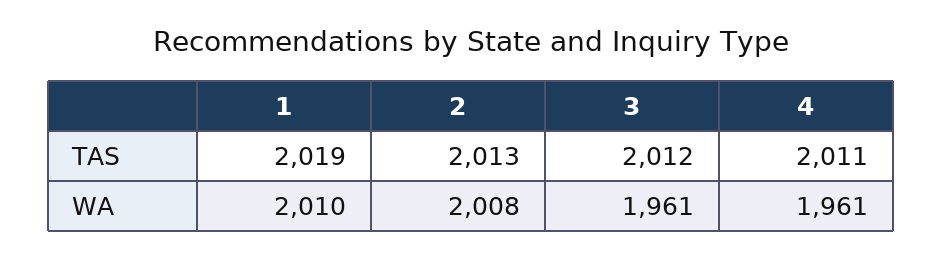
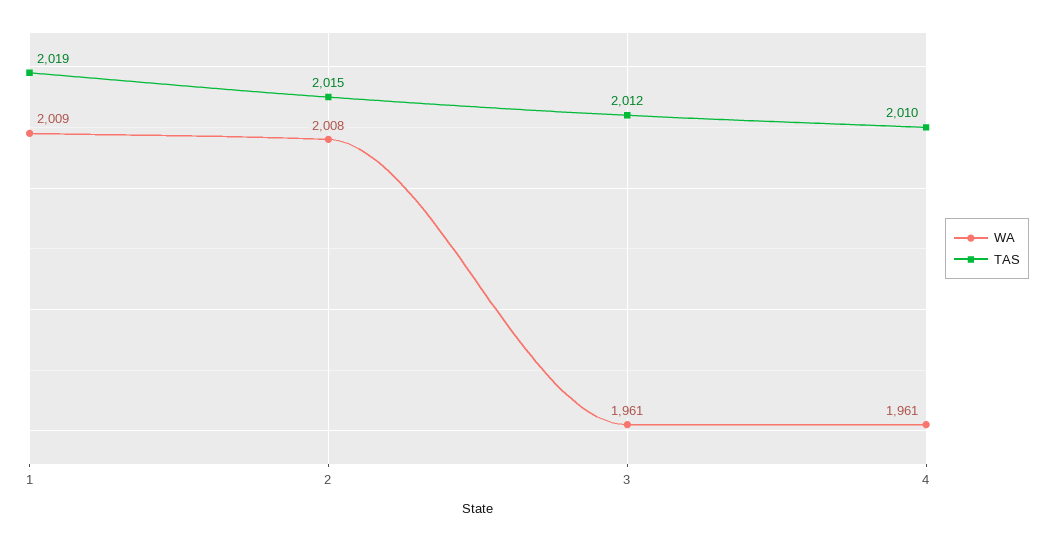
TAS, 2: 2013 -> 2015
TAS, 4: 2011 -> 2010
WA, 1: 2010 -> 2009

